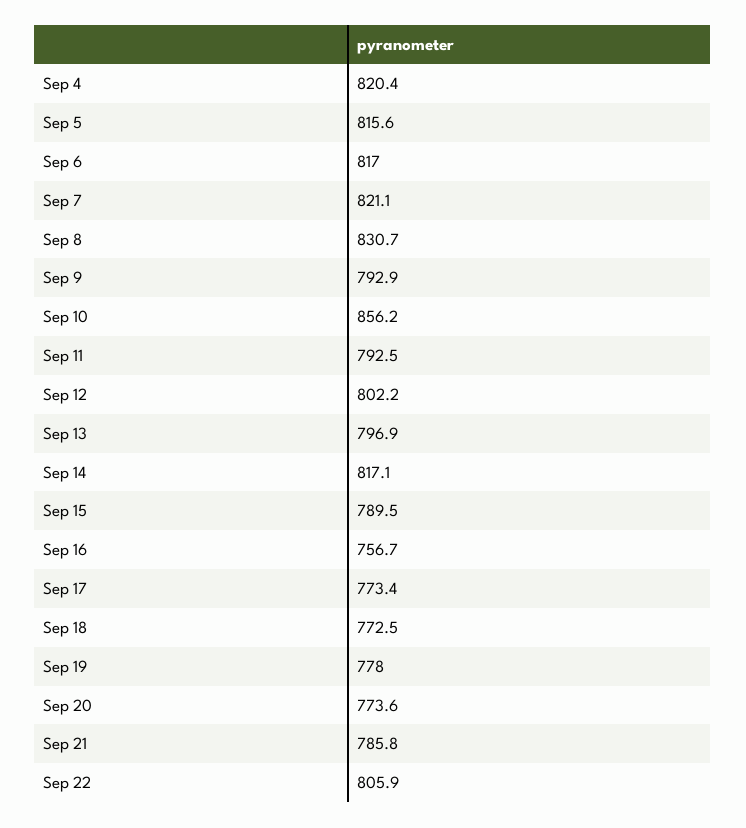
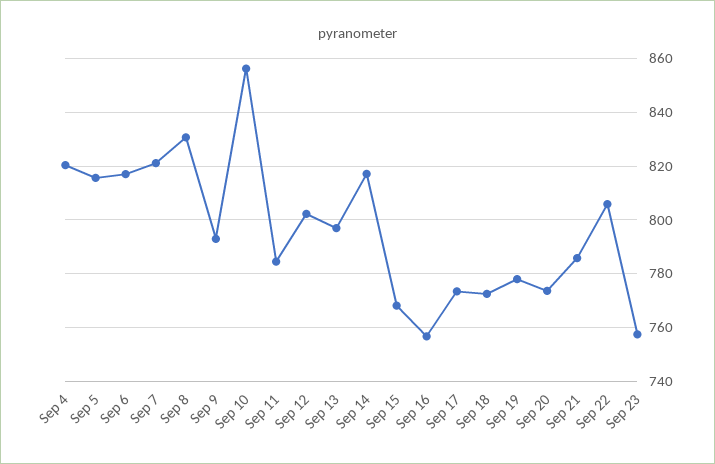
Sep 11: 792.5 -> 785
Sep 15: 789.5 -> 767.5
Sep 23: none -> 757.5

